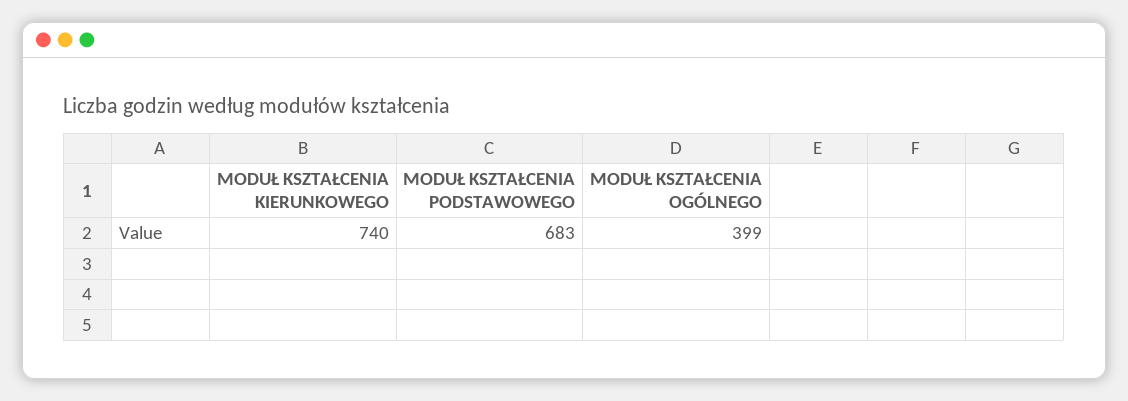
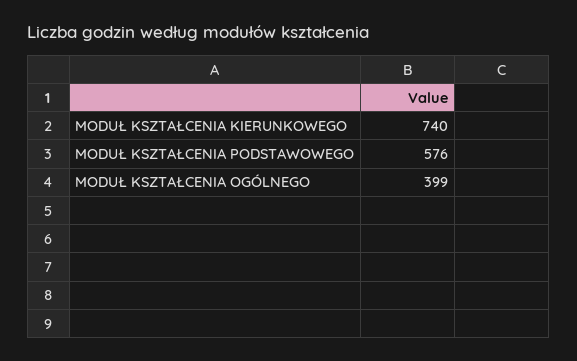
MODUŁ KSZTAŁCENIA PODSTAWOWEGO: 683 -> 576

